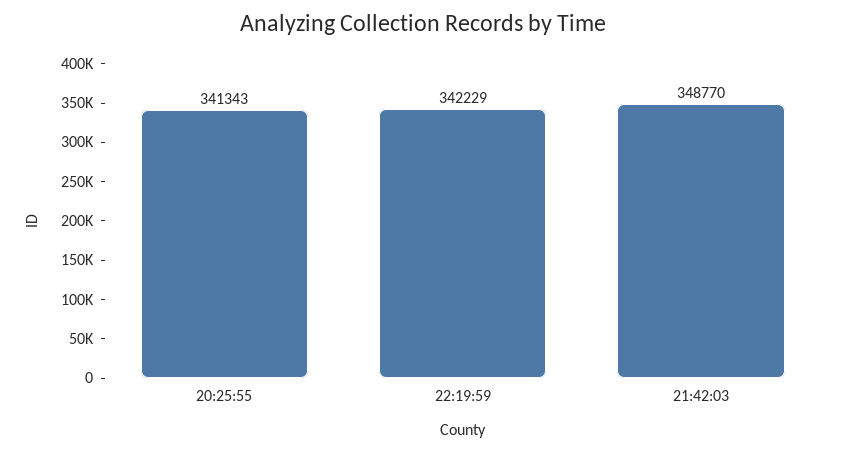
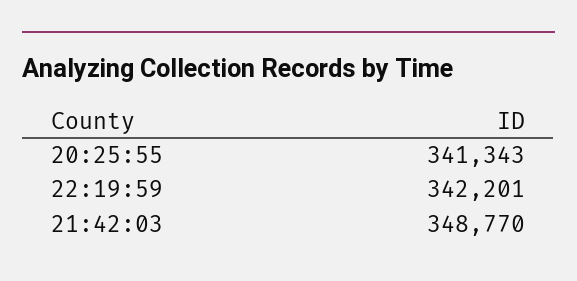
22:19:59: 342229 -> 342201

